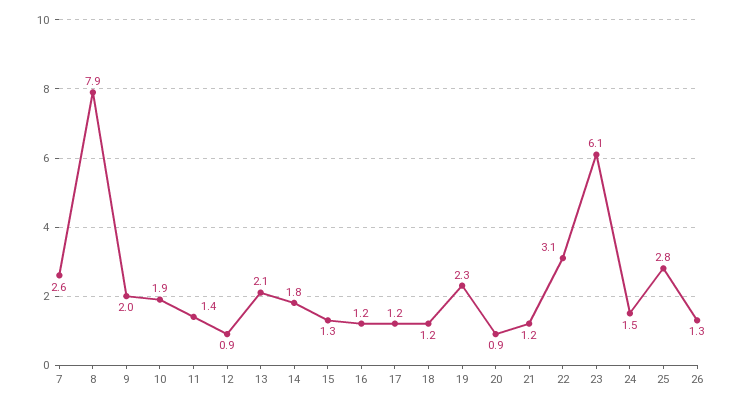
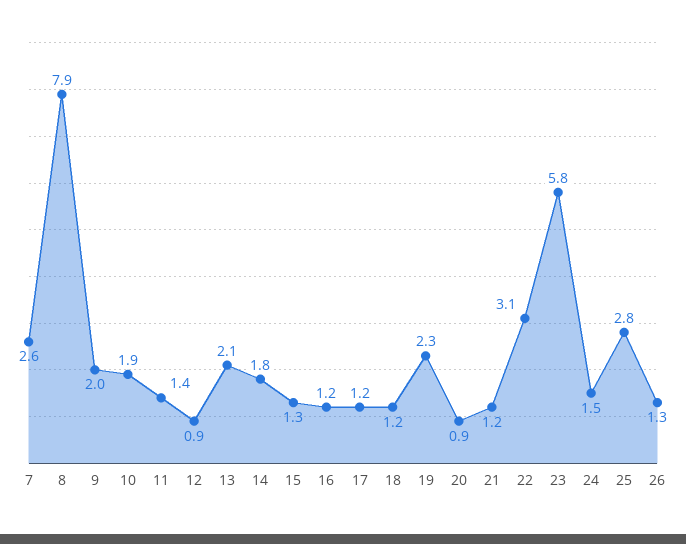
23: 6.1 -> 5.8

